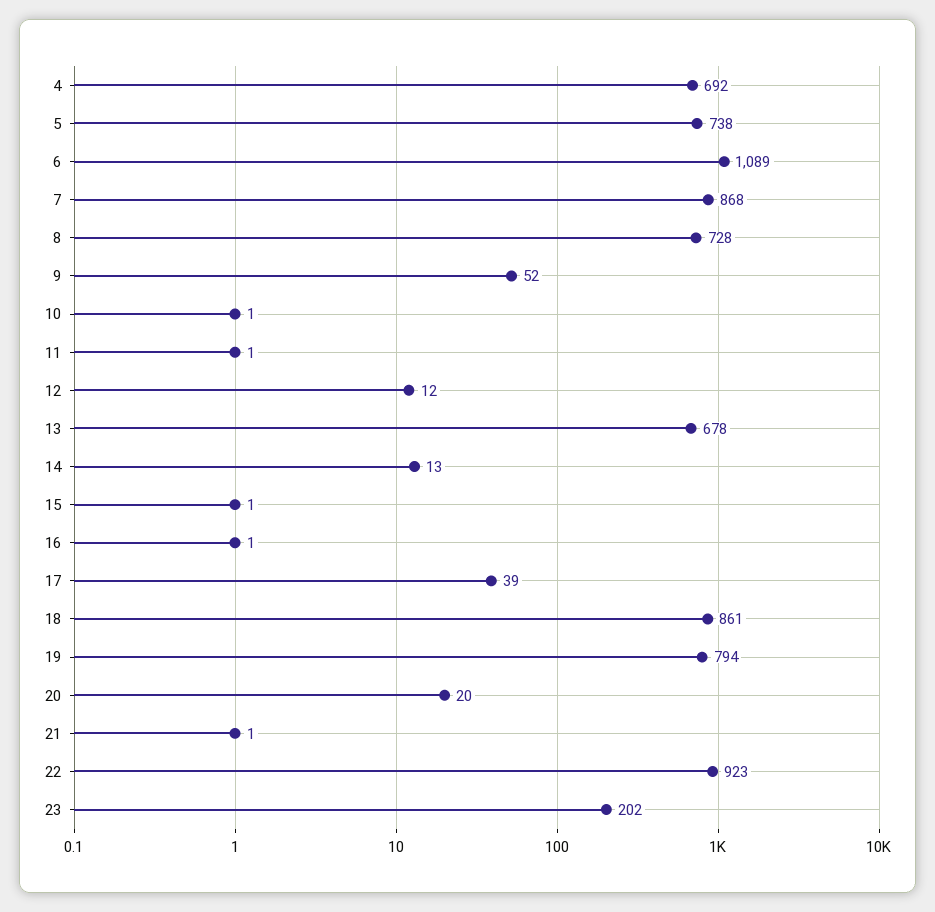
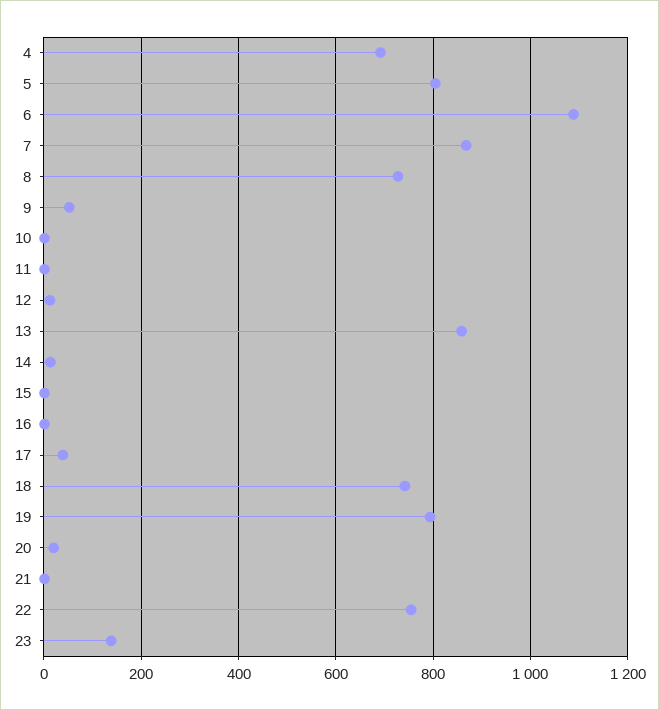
5: 738 -> 800
13: 678 -> 860
18: 861 -> 740
22: 923 -> 760
23: 202 -> 140

